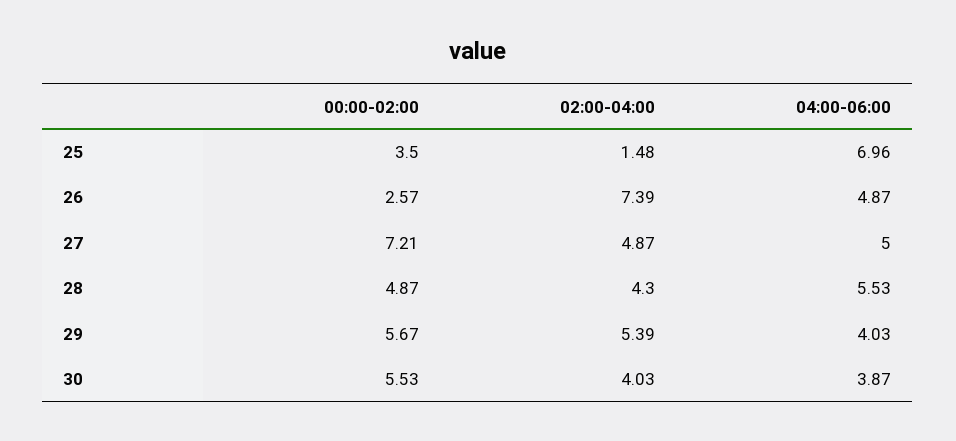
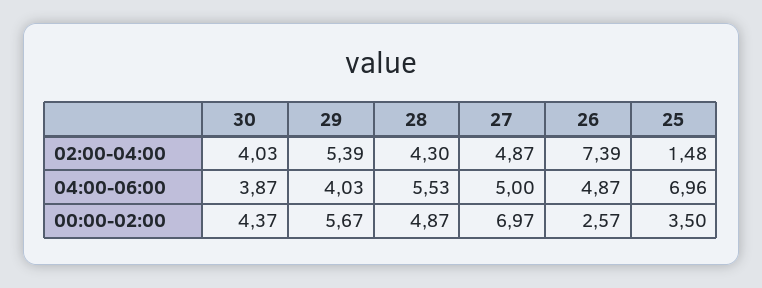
00:00-02:00, 27: 7.21 -> 6.97
00:00-02:00, 30: 5.53 -> 4.37

